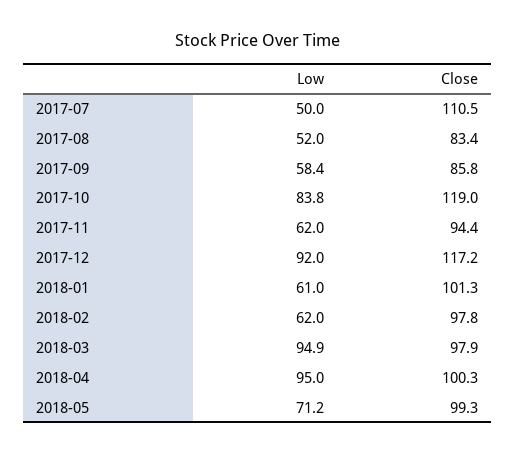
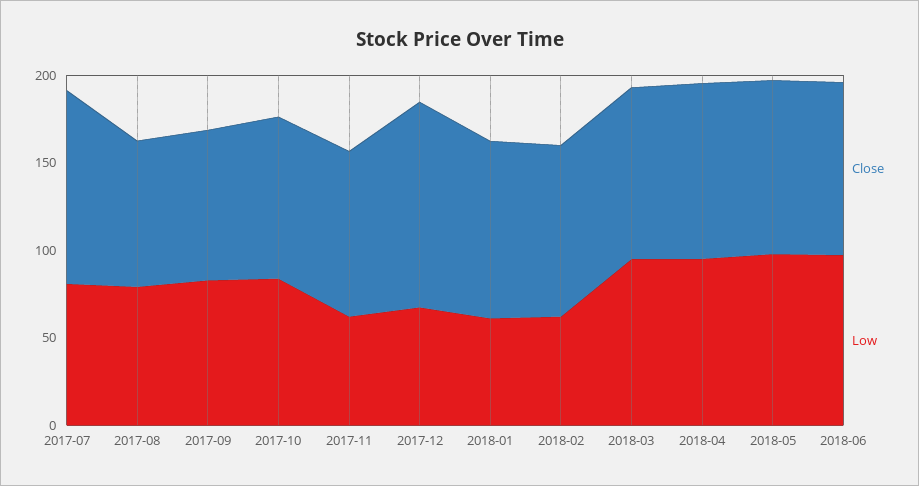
Low, 2017-07: 50 -> 80
Low, 2017-08: 52 -> 80
Low, 2017-09: 58.4 -> 80
Close, 2017-10: 119 -> 90
Low, 2017-12: 92 -> 70
Low, 2018-05: 71.2 -> 100
Close, 2018-06: none -> 100
Low, 2018-06: none -> 100

